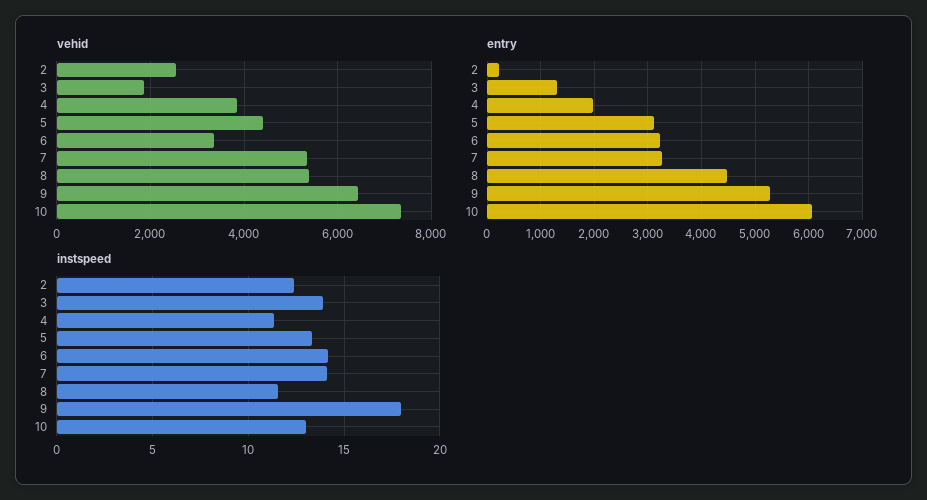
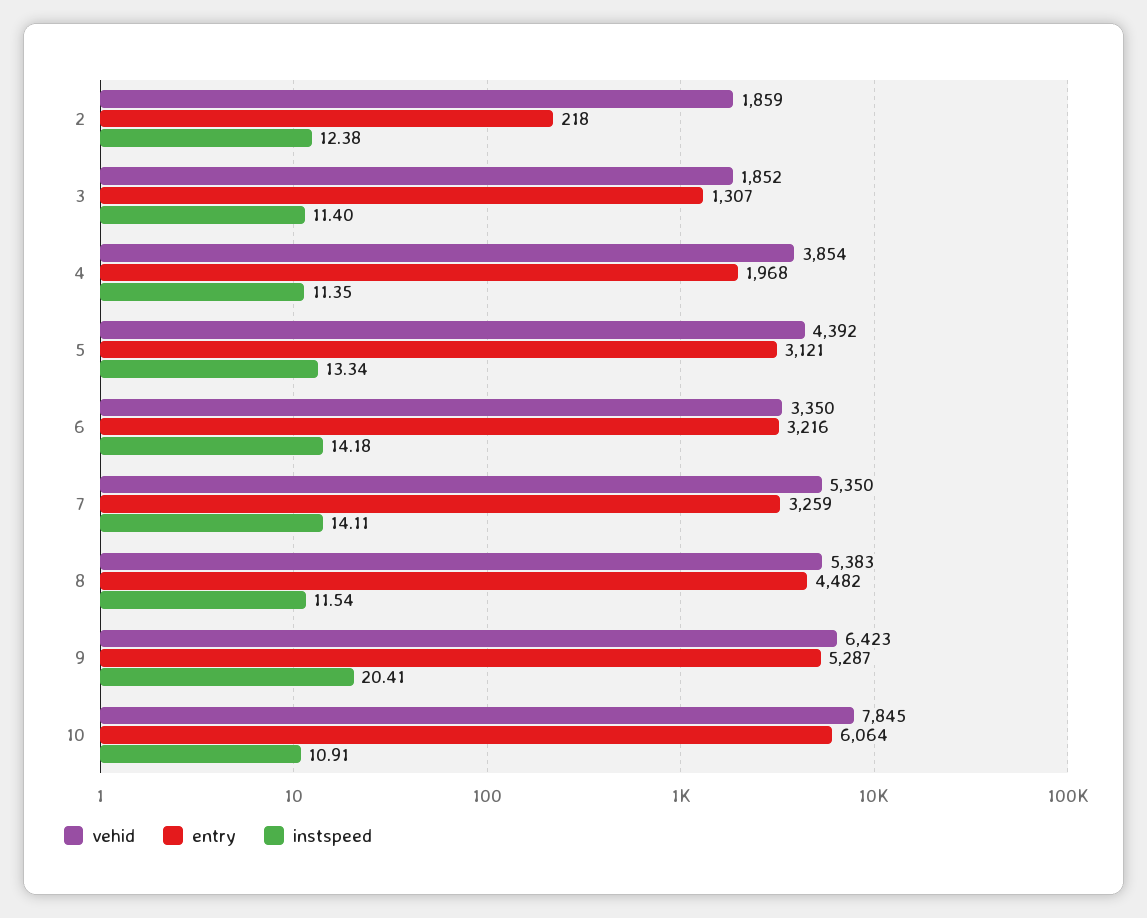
vehid, 2: 2600 -> 1859
vehid, 10: 7400 -> 7845
instspeed, 3: 14 -> 11.4
instspeed, 9: 18 -> 20.41
instspeed, 10: 13 -> 10.91

